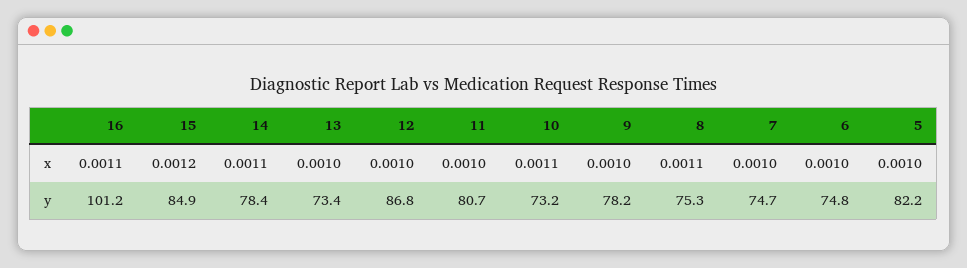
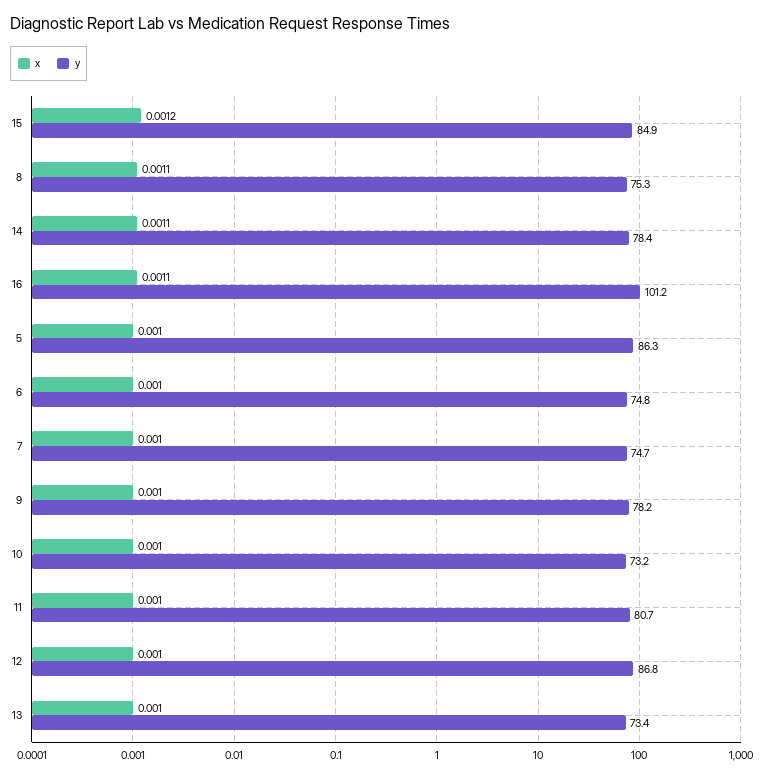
x, 10: 0.0011 -> 0.001
y, 5: 82.2 -> 86.3

